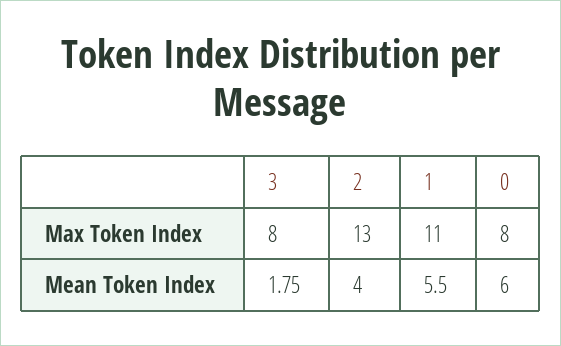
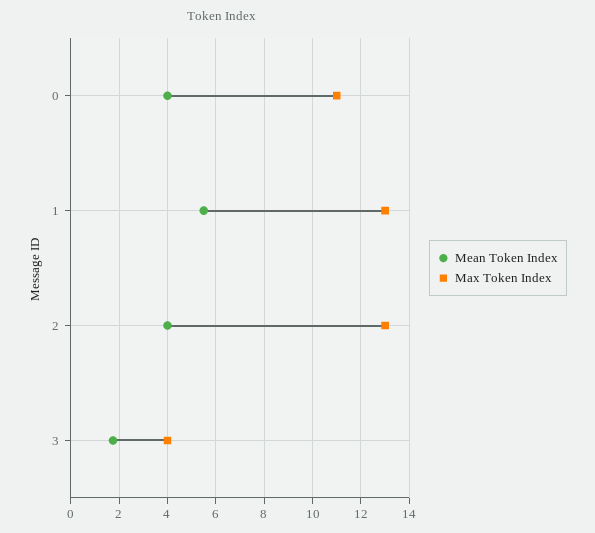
Max Token Index, 3: 8 -> 4
Max Token Index, 1: 11 -> 13
Max Token Index, 0: 8 -> 11
Mean Token Index, 0: 6 -> 4

